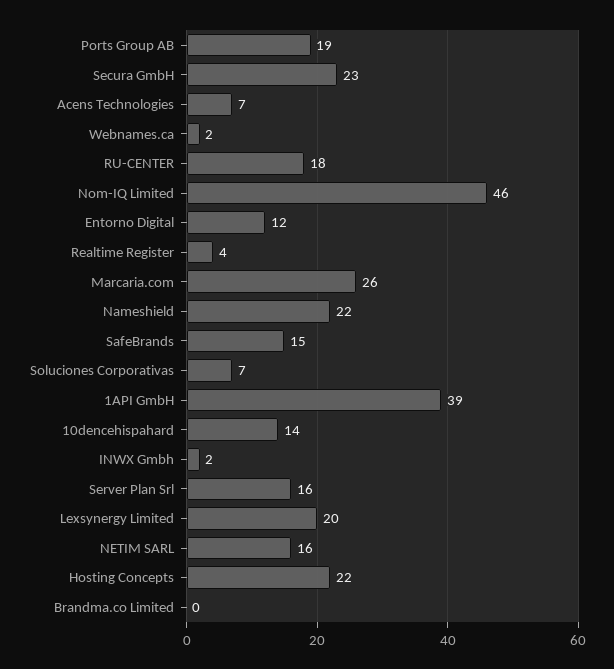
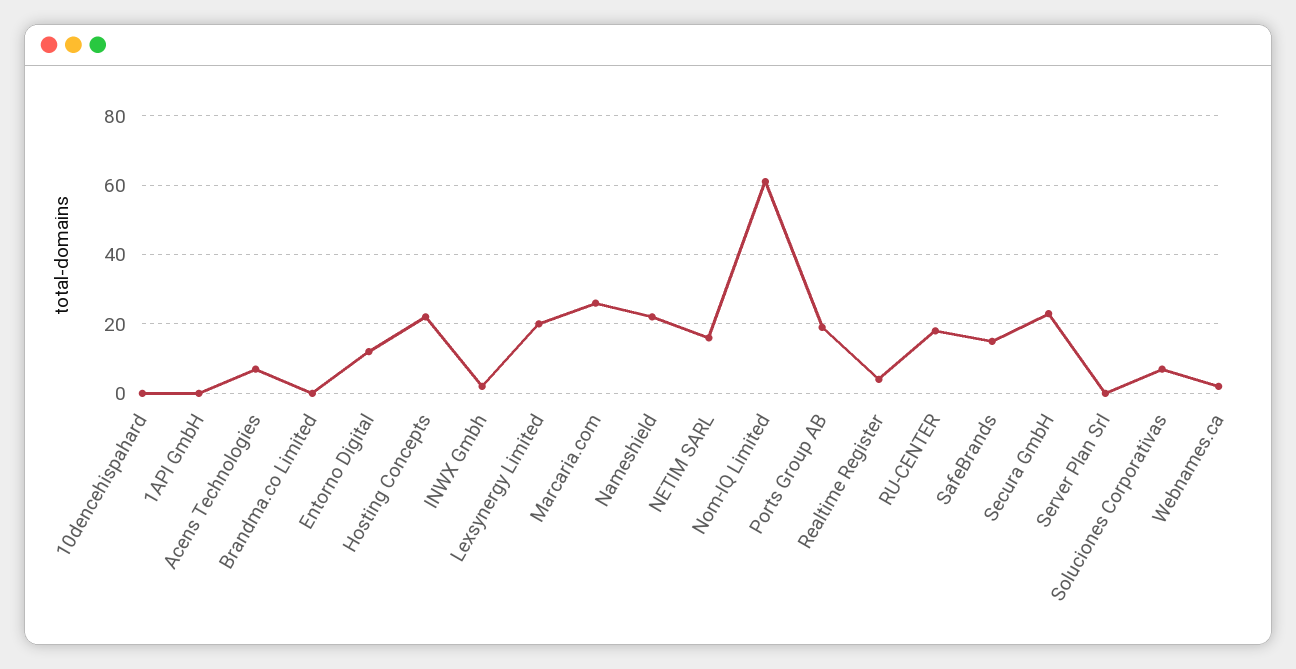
Nom-IQ Limited: 46 -> 60
1API GmbH: 39 -> 0
10dencehispahard: 14 -> 0
Server Plan Srl: 16 -> 0

